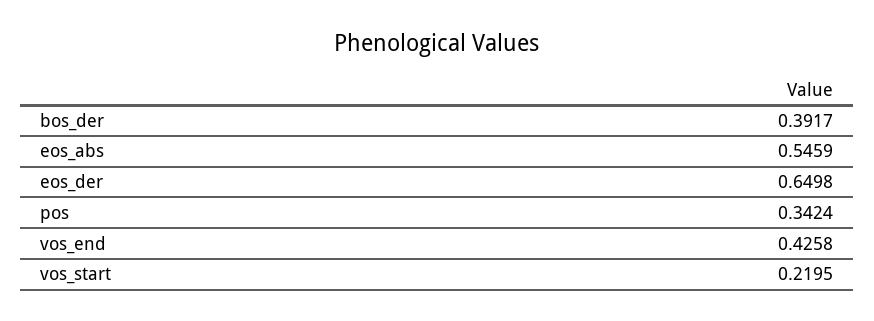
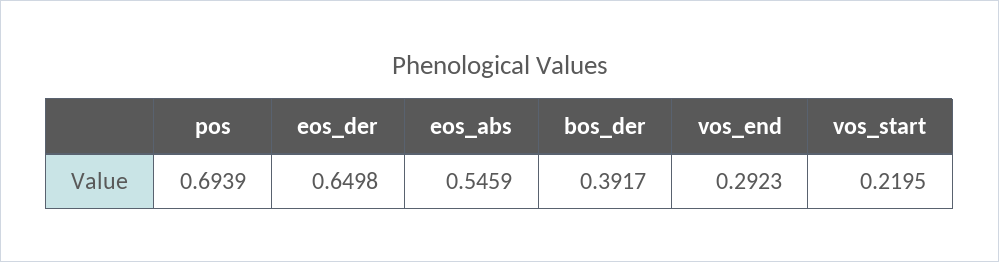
pos: 0.3424 -> 0.6939
vos_end: 0.4258 -> 0.2923

